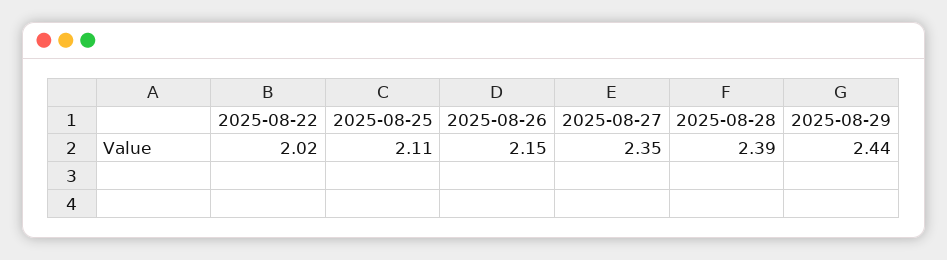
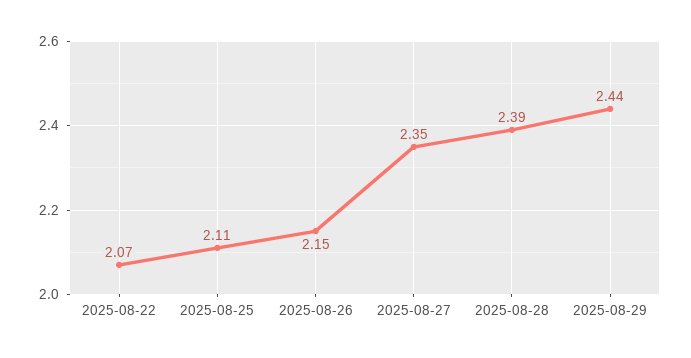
2025-08-22: 2.02 -> 2.07

